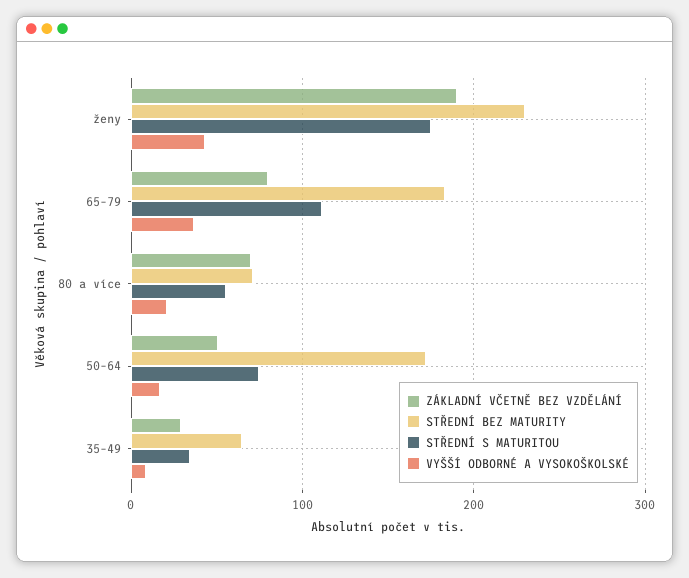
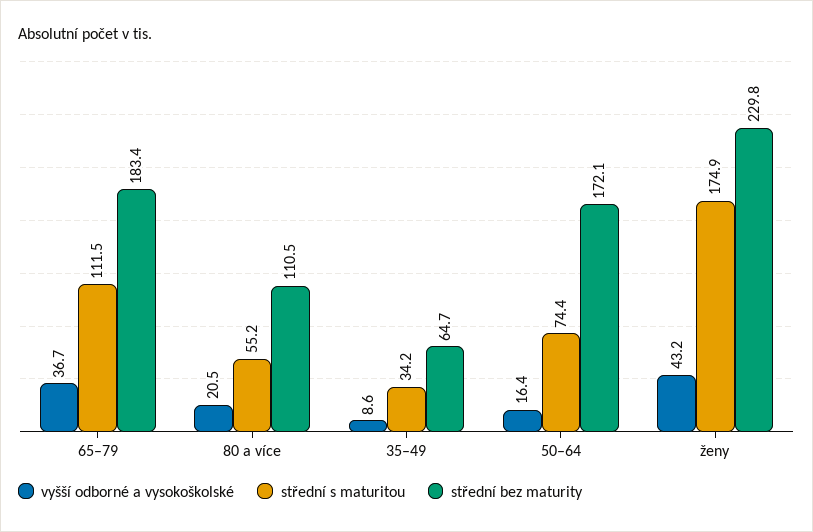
ZÁKLADNÍ VČETNĚ BEZ VZDĚLÁNÍ, ženy: 190 -> none
ZÁKLADNÍ VČETNĚ BEZ VZDĚLÁNÍ, 65–79: 80 -> none
ZÁKLADNÍ VČETNĚ BEZ VZDĚLÁNÍ, 80 a více: 70 -> none
STŘEDNÍ BEZ MATURITY, 80 a více: 70 -> 110.5
ZÁKLADNÍ VČETNĚ BEZ VZDĚLÁNÍ, 50–64: 50 -> none
ZÁKLADNÍ VČETNĚ BEZ VZDĚLÁNÍ, 35–49: 30 -> none

